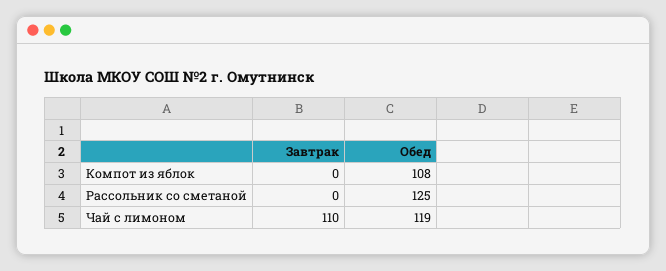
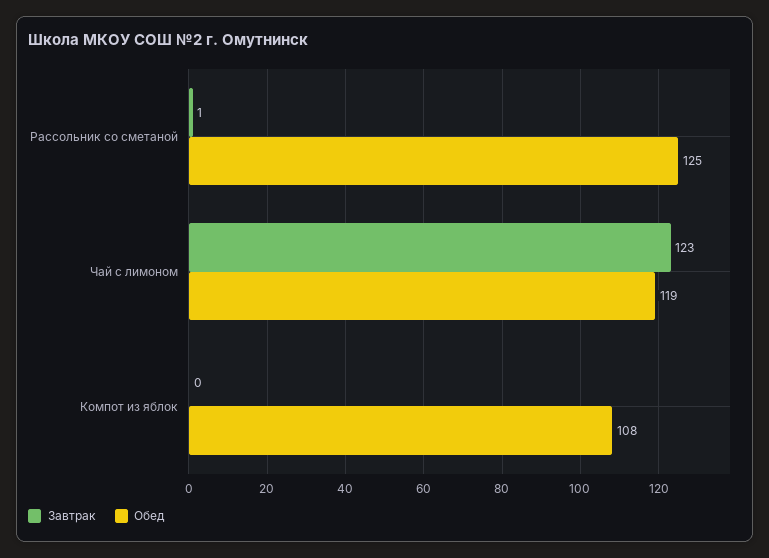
Завтрак, Рассольник со сметаной: 0 -> 1
Завтрак, Чай с лимоном: 110 -> 123

